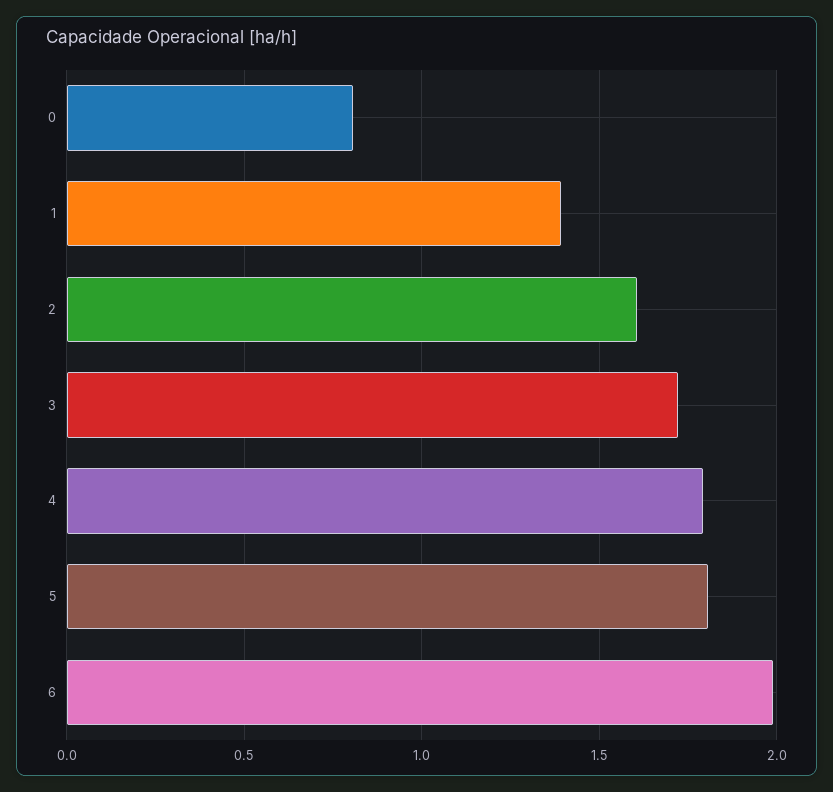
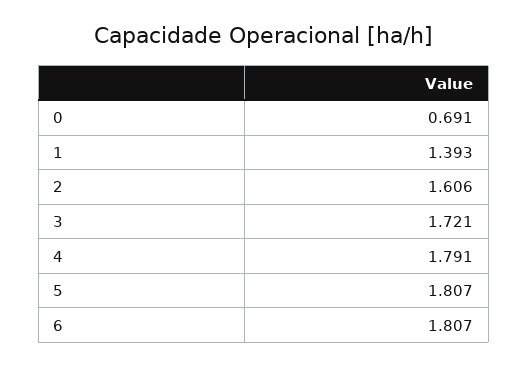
0: 0.8 -> 0.691
6: 2 -> 1.807

